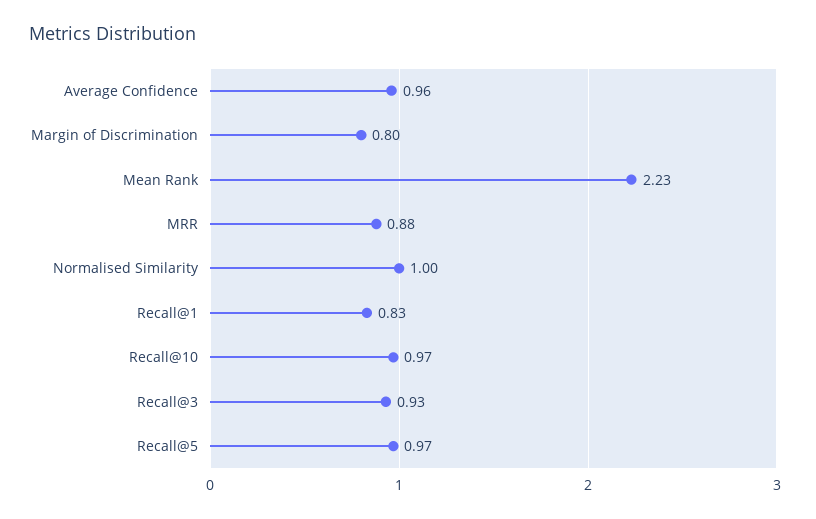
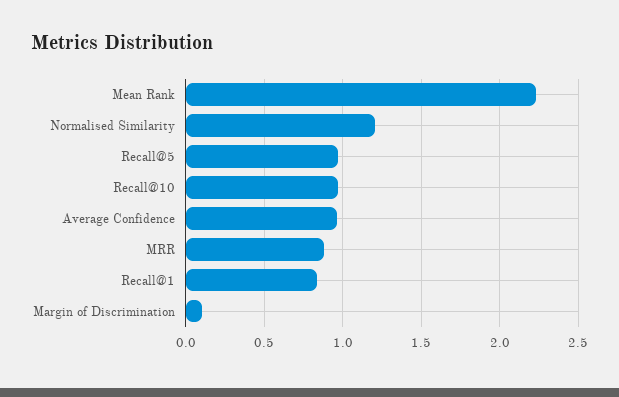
Margin of Discrimination: 0.8 -> 0.1
Normalised Similarity: 1 -> 1.2
Recall@3: 0.93 -> none

